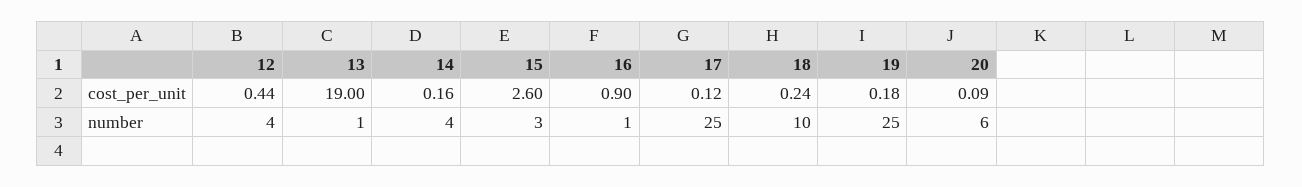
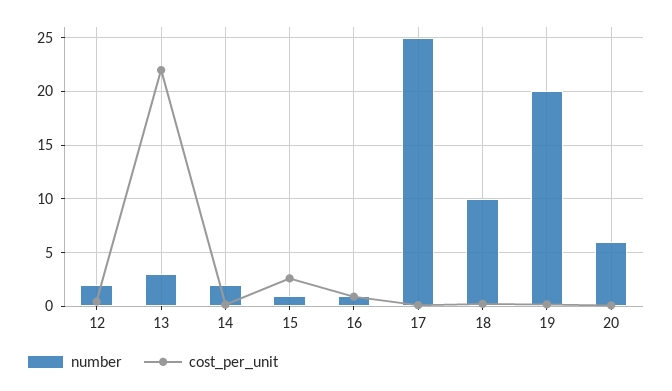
cost_per_unit, 13: 19 -> 22
number, 12: 4 -> 2
number, 13: 1 -> 3
number, 14: 4 -> 2
number, 15: 3 -> 1
number, 19: 25 -> 20

